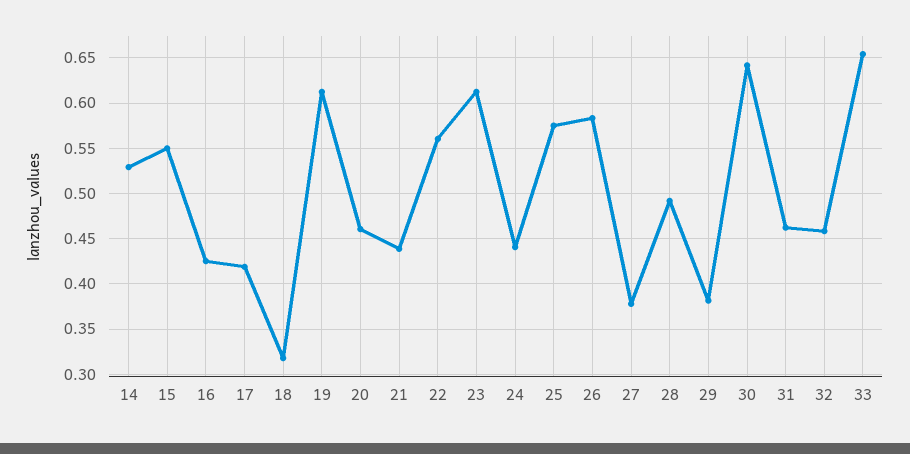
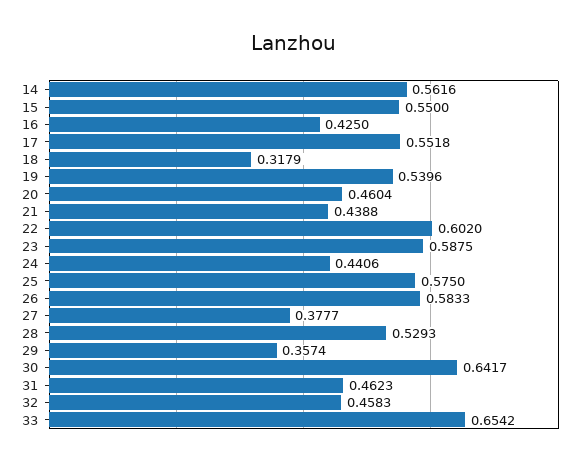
14: 0.53 -> 0.5616
17: 0.42 -> 0.5518
19: 0.61 -> 0.5396
22: 0.56 -> 0.602
23: 0.61 -> 0.5875
28: 0.49 -> 0.5293
29: 0.38 -> 0.3574

